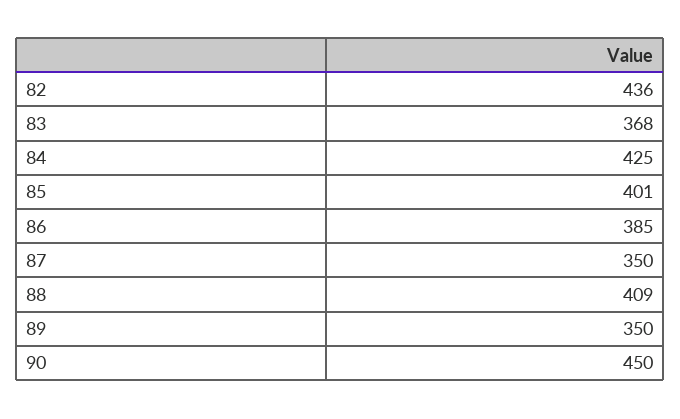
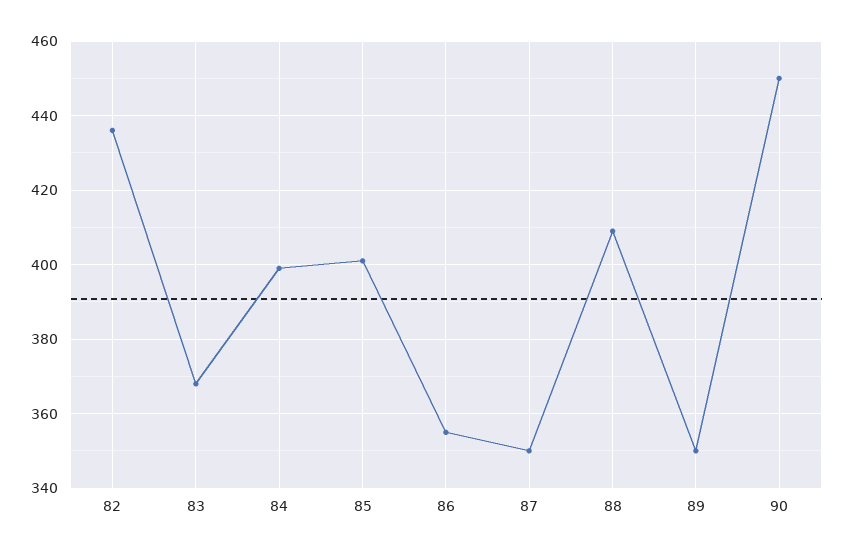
84: 425 -> 400
86: 385 -> 355

